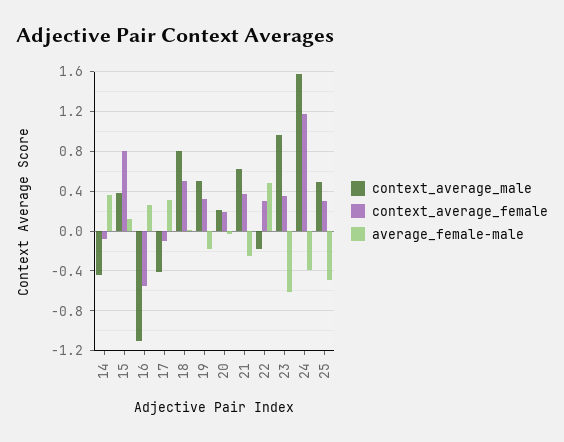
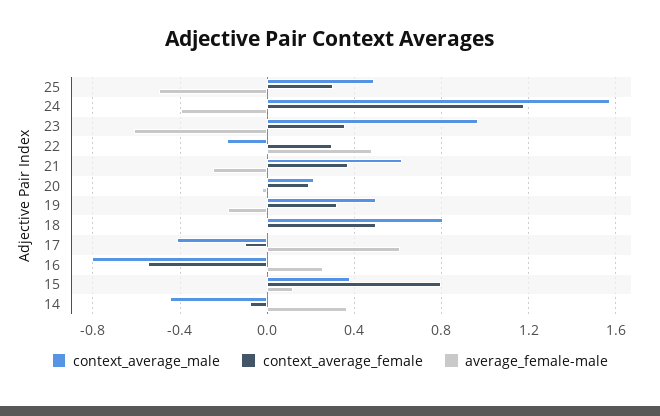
context_average_male, 16: -1.1 -> -0.8
average_female-male, 17: 0.3 -> 0.6

